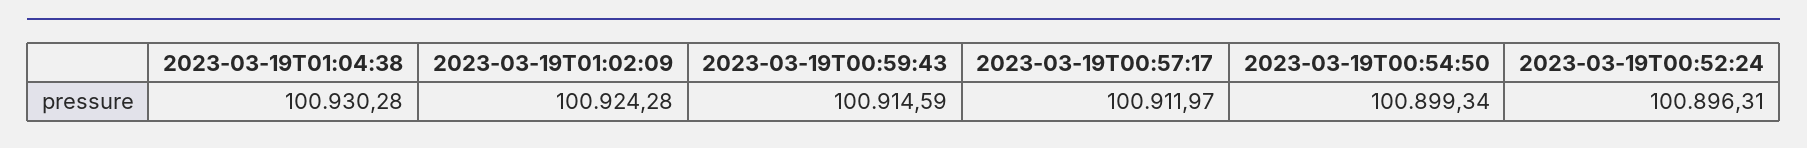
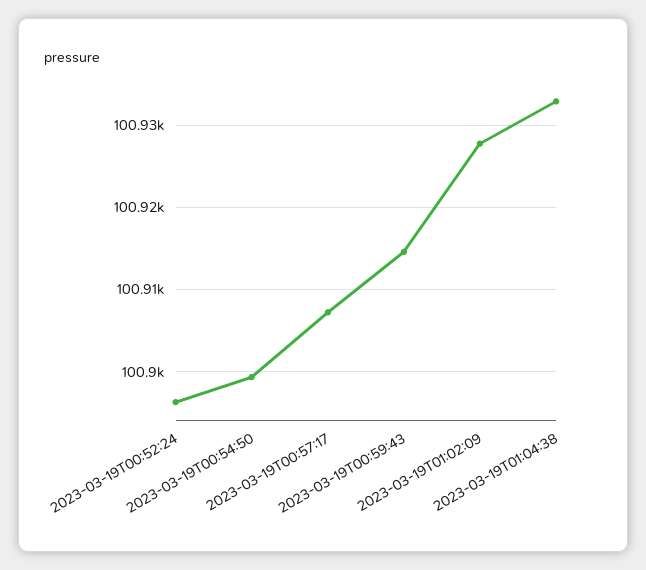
2023-03-19T01:04:38: 100930.28 -> 100933
2023-03-19T01:02:09: 100924.28 -> 100928
2023-03-19T00:57:17: 100911.97 -> 100907

